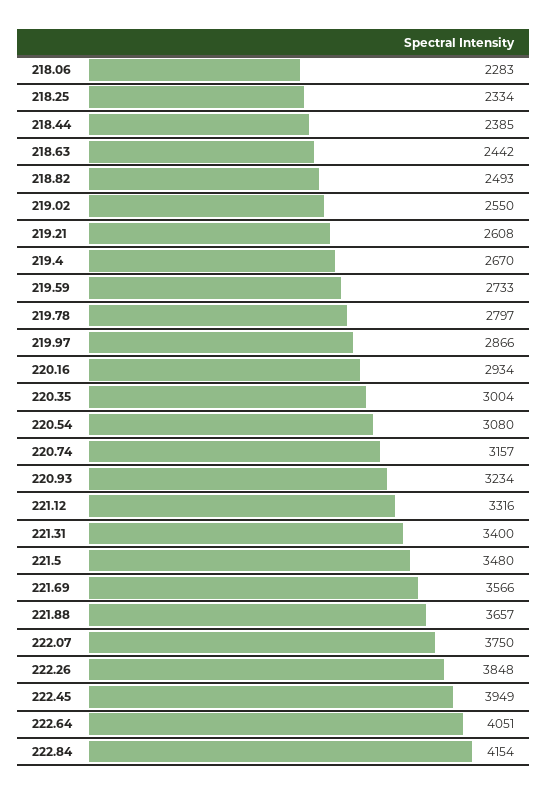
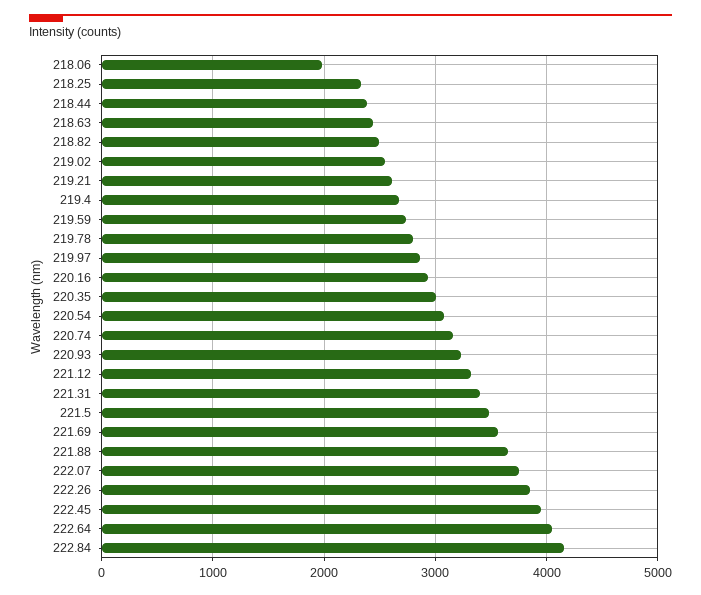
218.06: 2283 -> 2000

